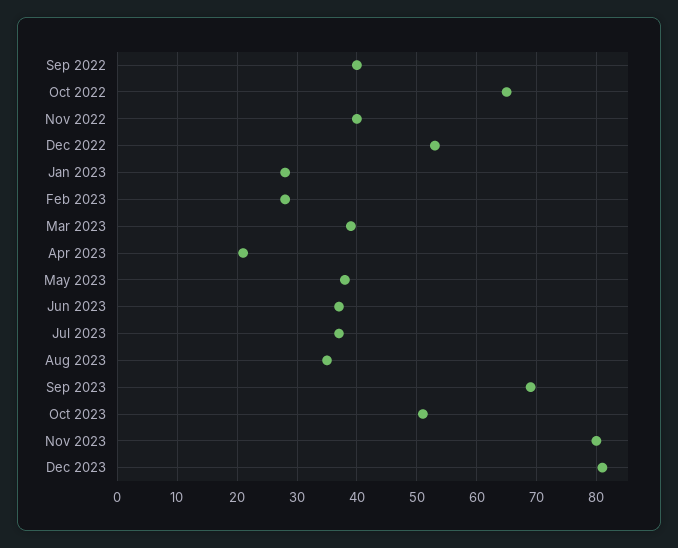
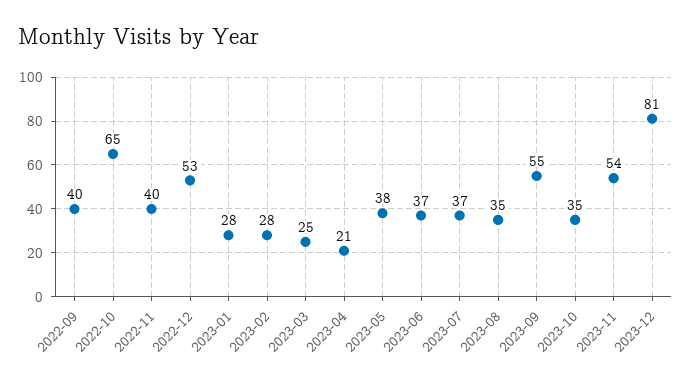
Mar 2023: 40 -> 25
Sep 2023: 70 -> 55
Oct 2023: 50 -> 35
Nov 2023: 80 -> 54

